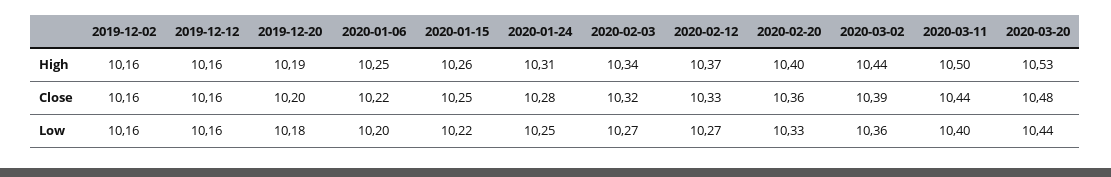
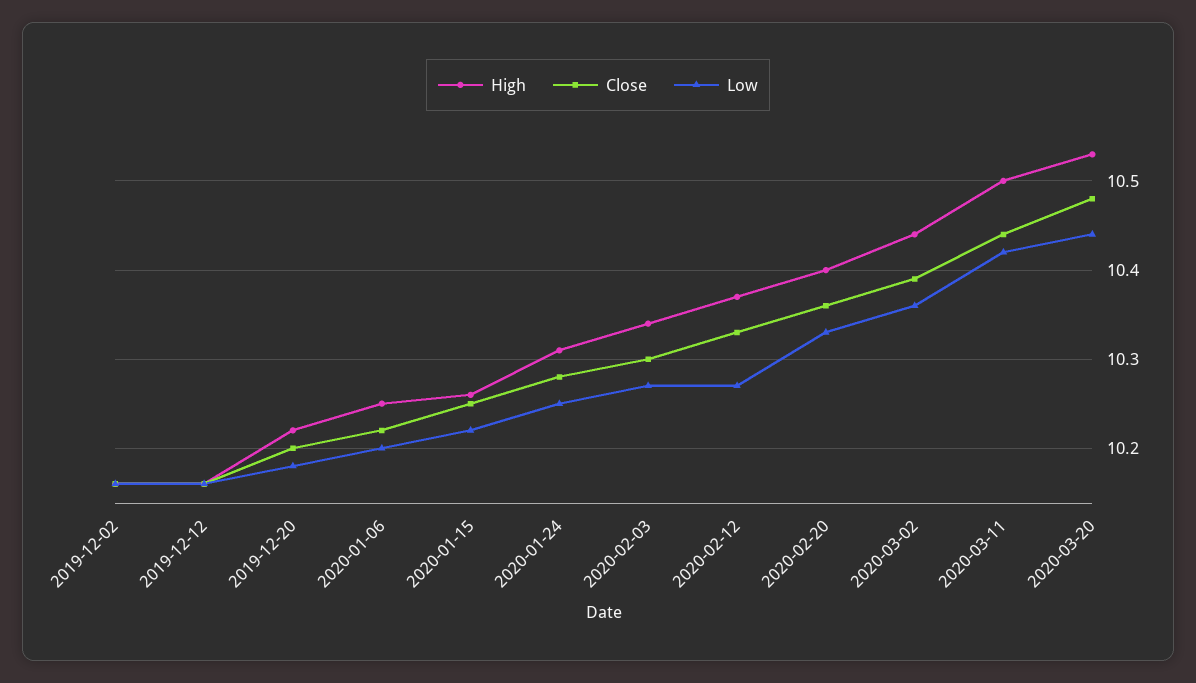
High, 2019-12-20: 10.19 -> 10.22
Close, 2020-02-03: 10.32 -> 10.3
Low, 2020-03-11: 10.4 -> 10.42

